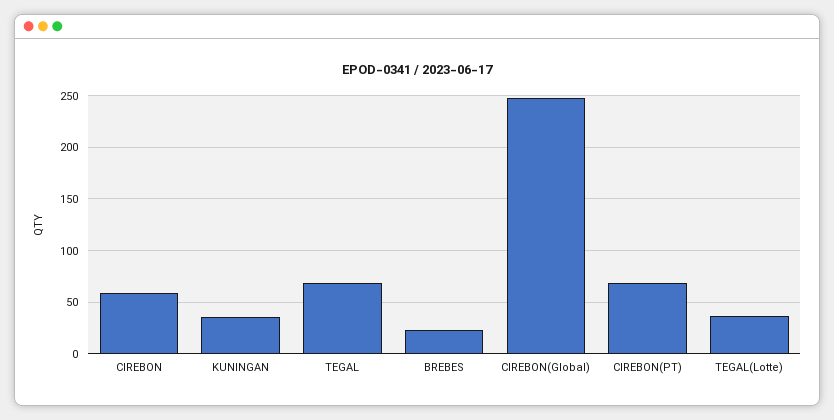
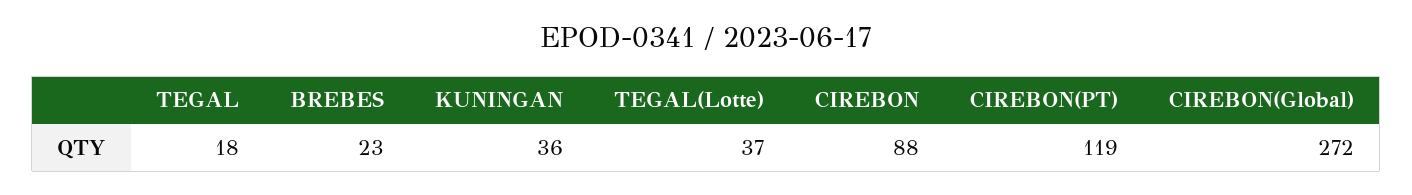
CIREBON: 60 -> 88
TEGAL: 70 -> 18
CIREBON(Global): 250 -> 272
CIREBON(PT): 70 -> 119

